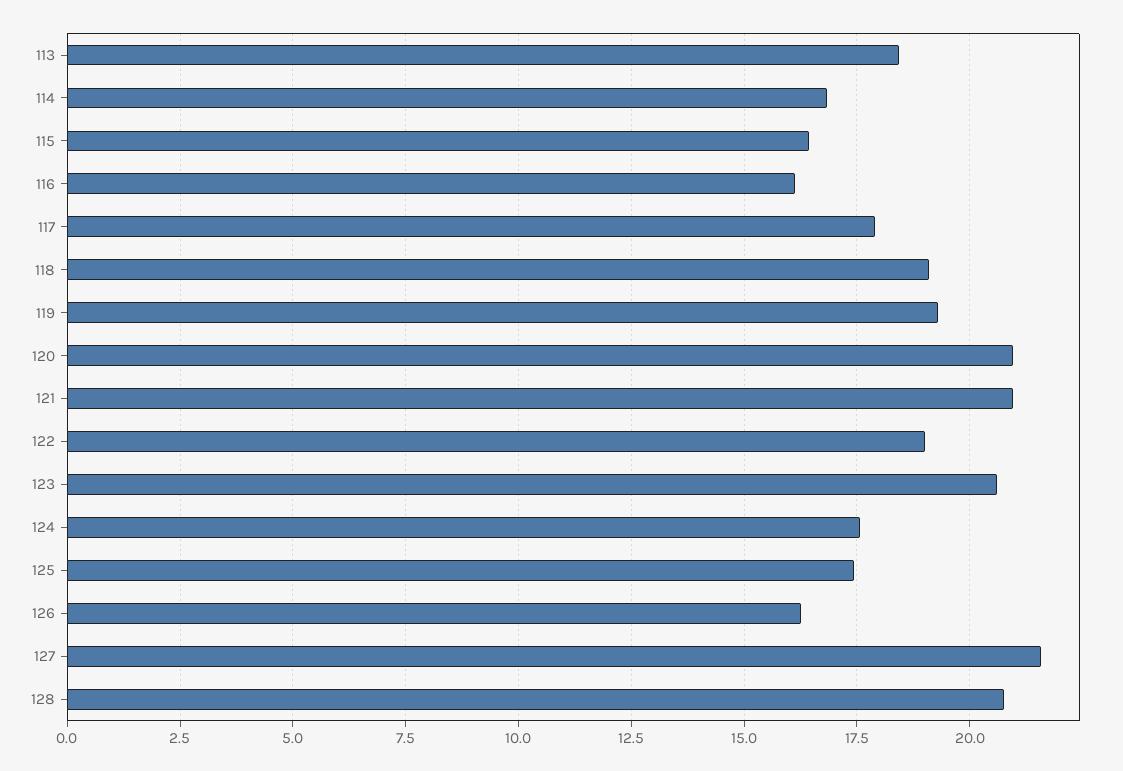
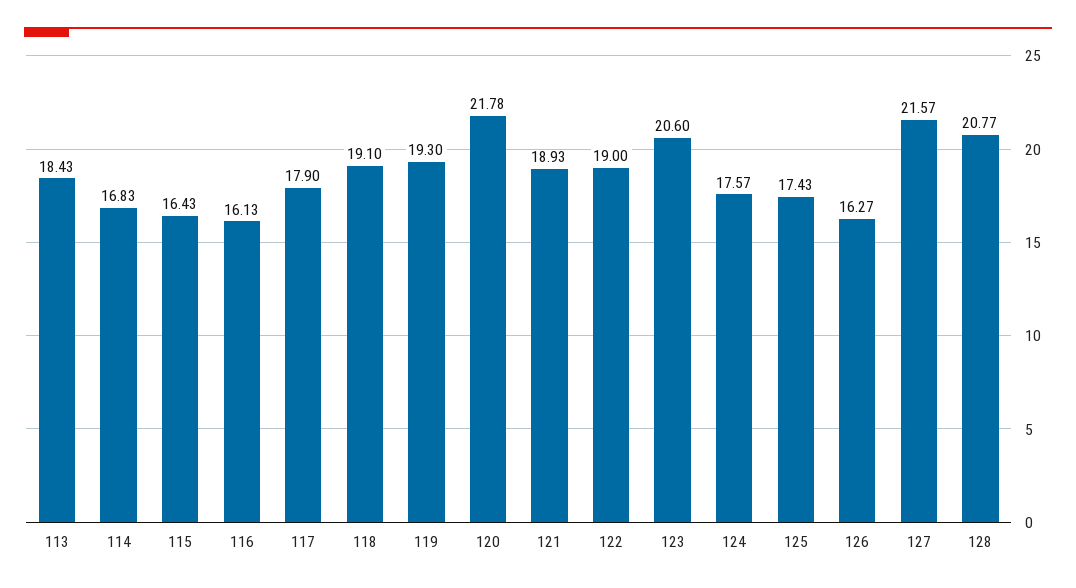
120: 21 -> 21.78
121: 21 -> 18.93

